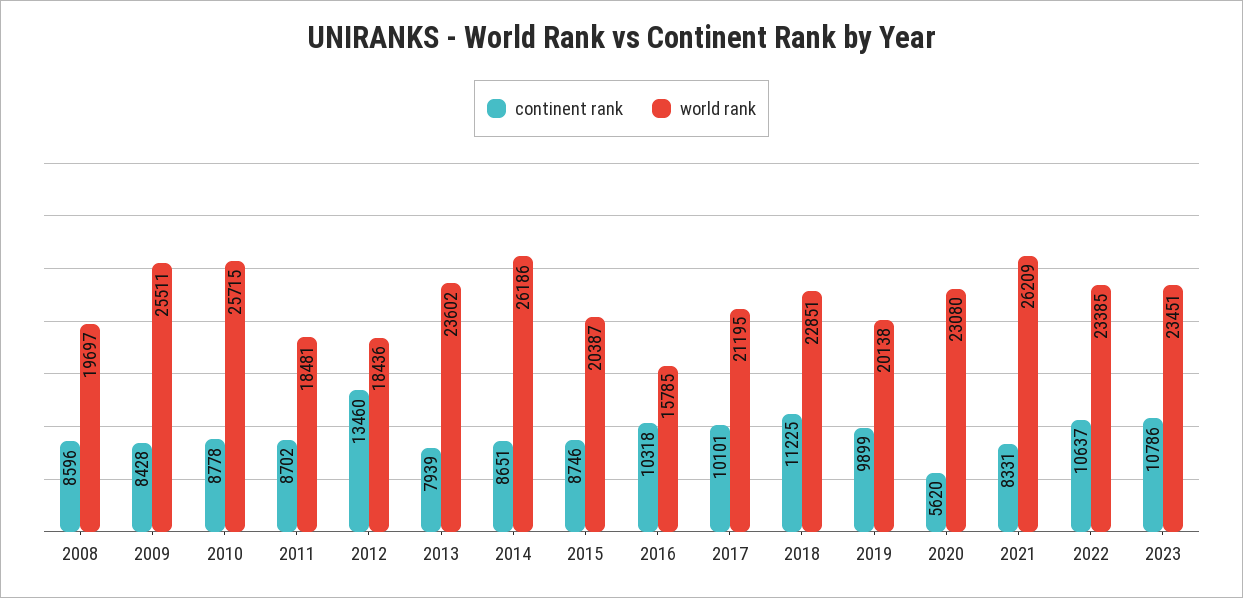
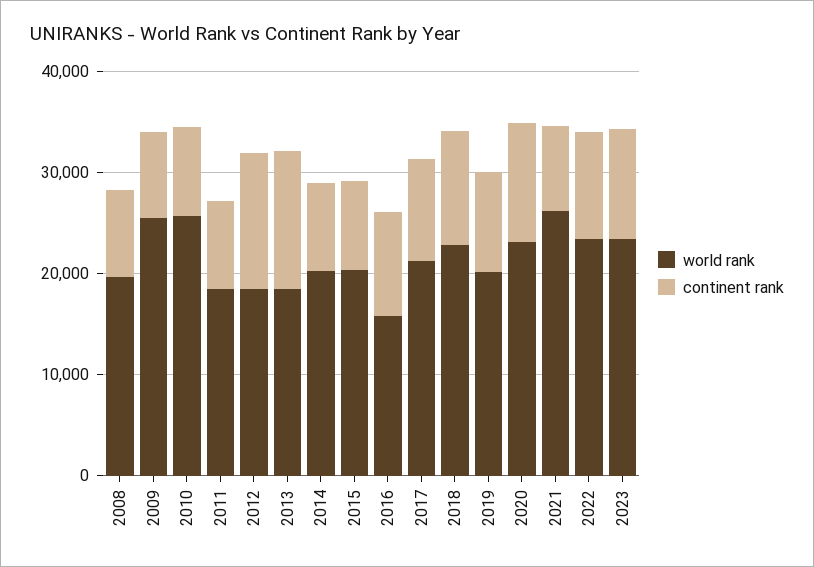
continent rank, 2013: 7939 -> 14000
world rank, 2013: 23602 -> 18000
world rank, 2014: 26186 -> 20000
continent rank, 2020: 5620 -> 12000

